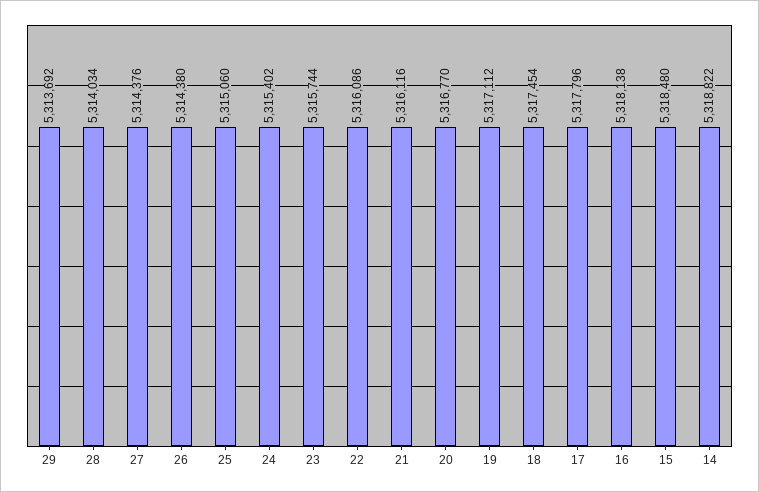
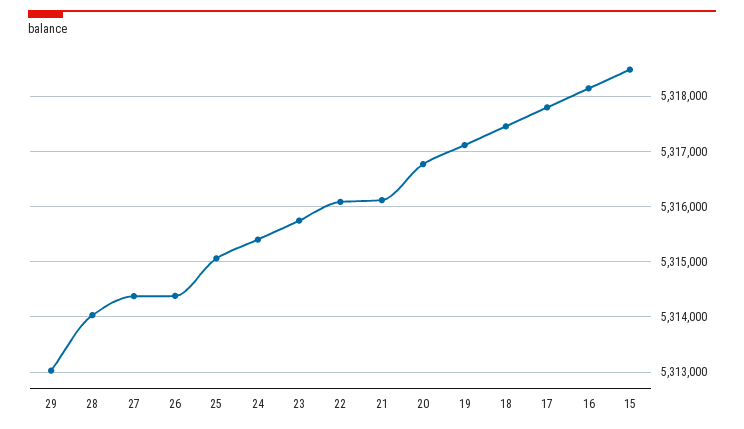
29: 5313692 -> 5313000
14: 5318822 -> none

